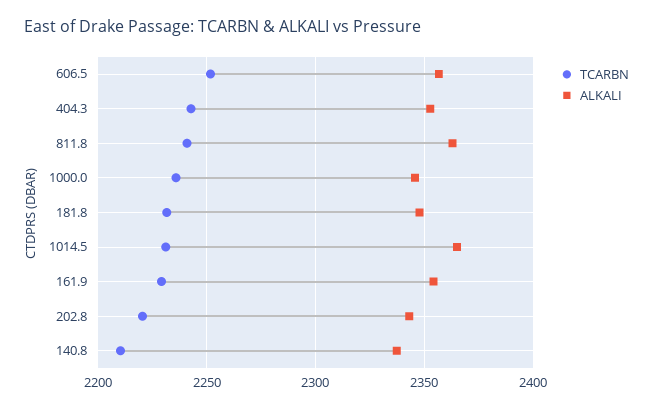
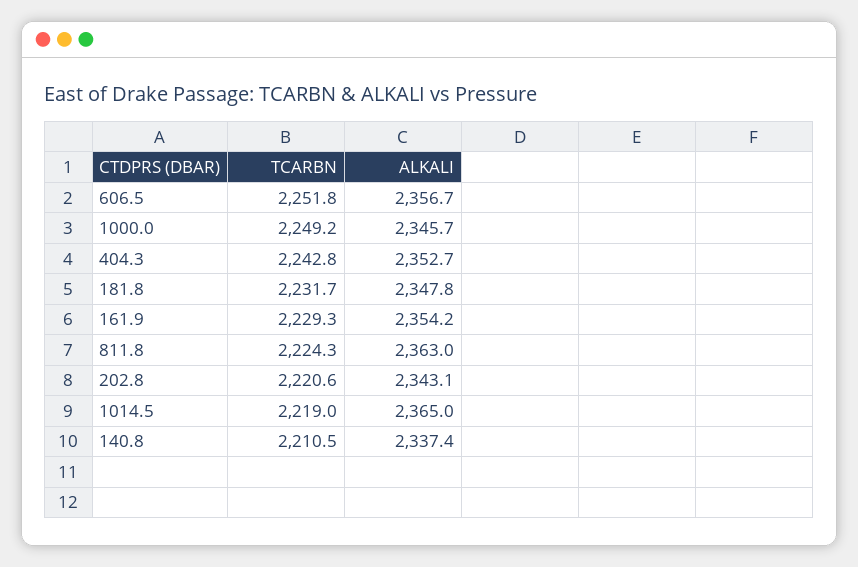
TCARBN, 811.8: 2240 -> 2224.3
TCARBN, 1000.0: 2235 -> 2249.2
TCARBN, 1014.5: 2230 -> 2219

